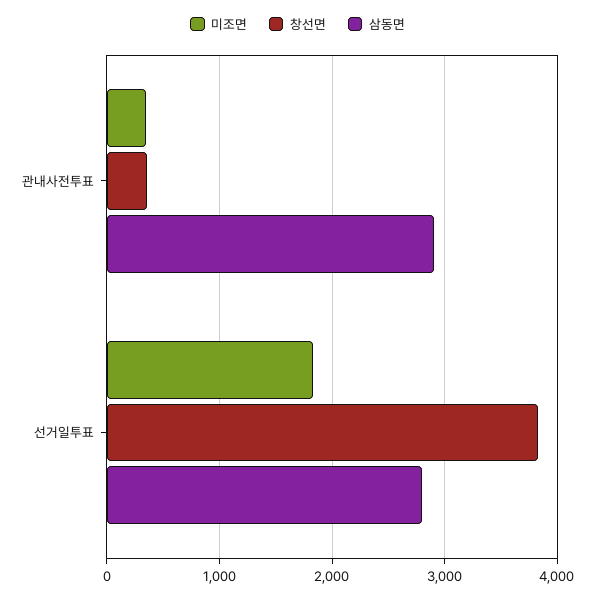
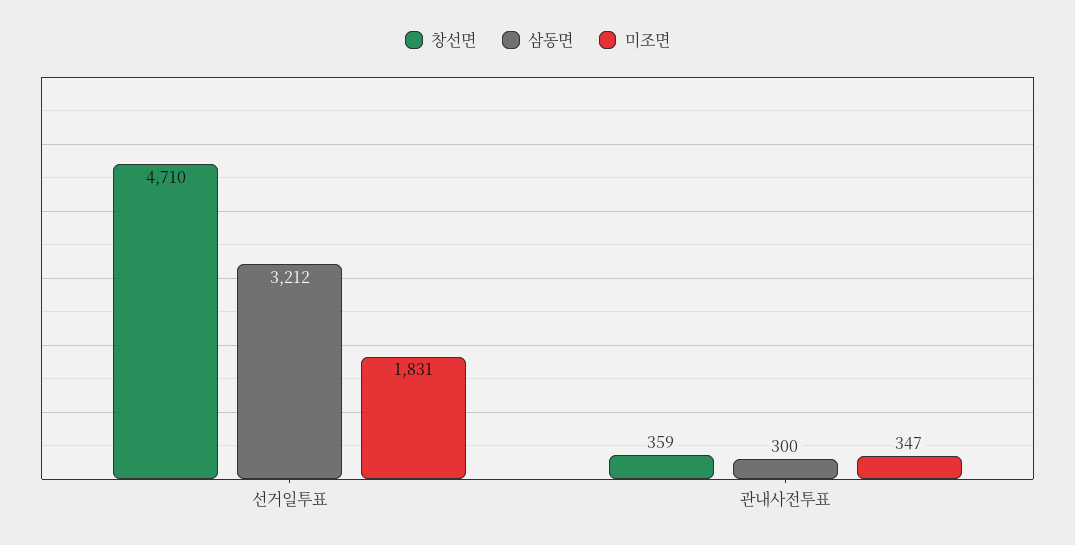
삼동면, 관내사전투표: 2900 -> 300
창선면, 선거일투표: 3800 -> 4710
삼동면, 선거일투표: 2800 -> 3212

